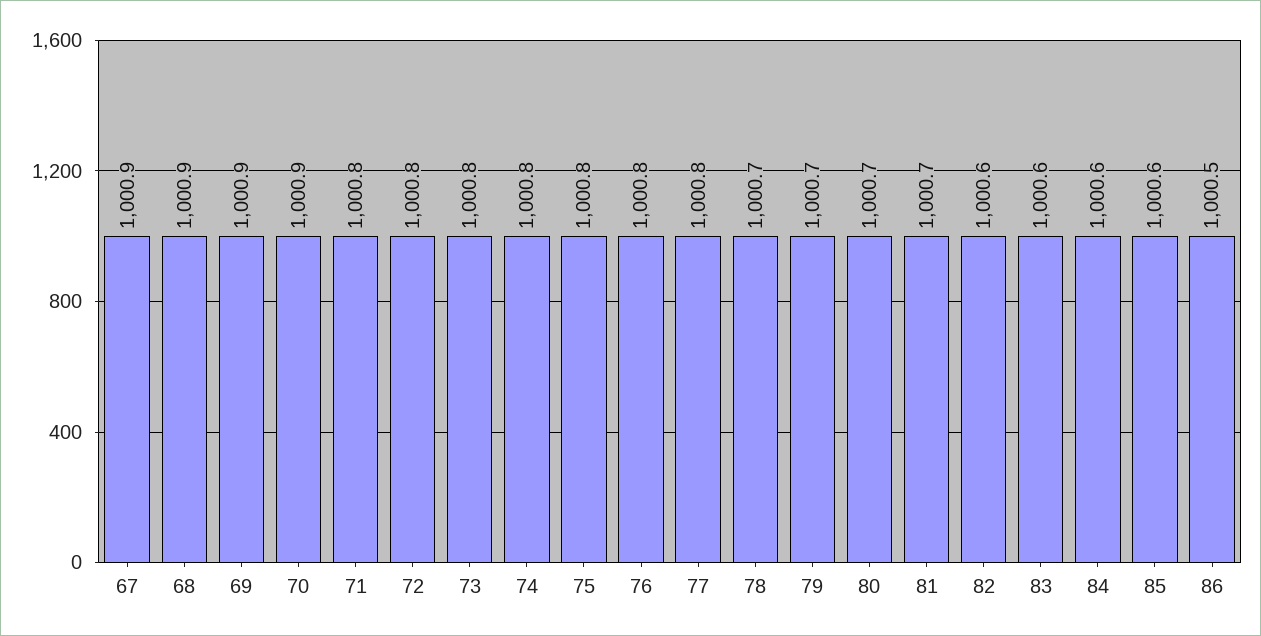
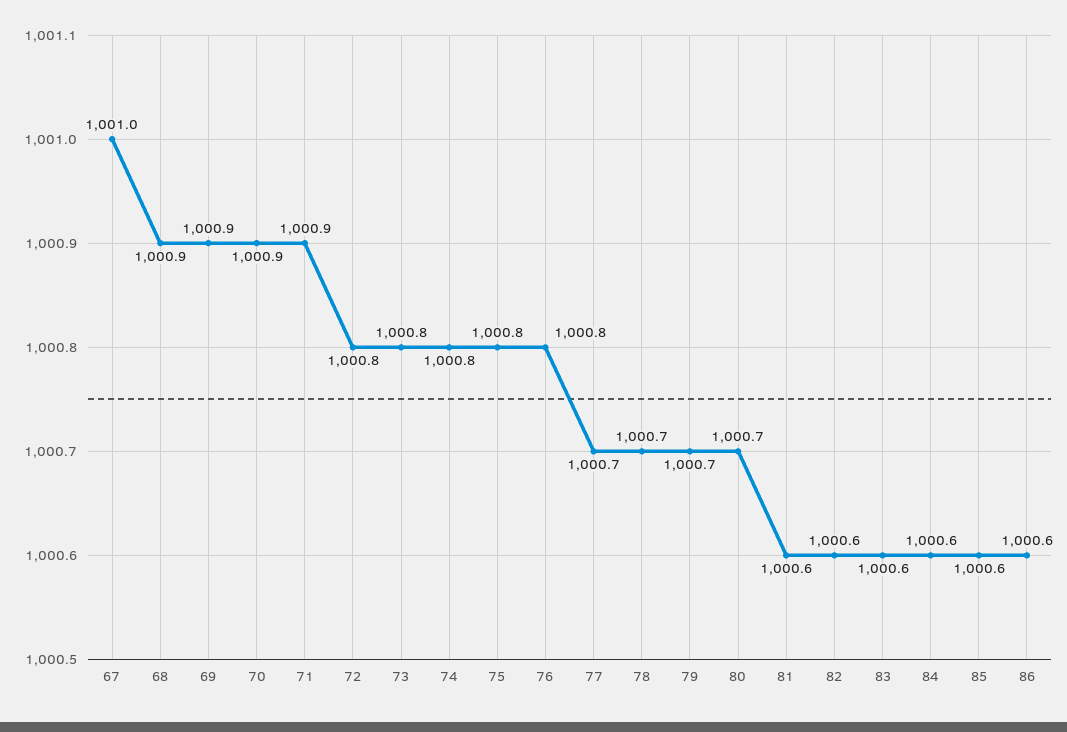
67: 1000.9 -> 1001
71: 1000.8 -> 1000.9
77: 1000.8 -> 1000.7
81: 1000.7 -> 1000.6
86: 1000.5 -> 1000.6

